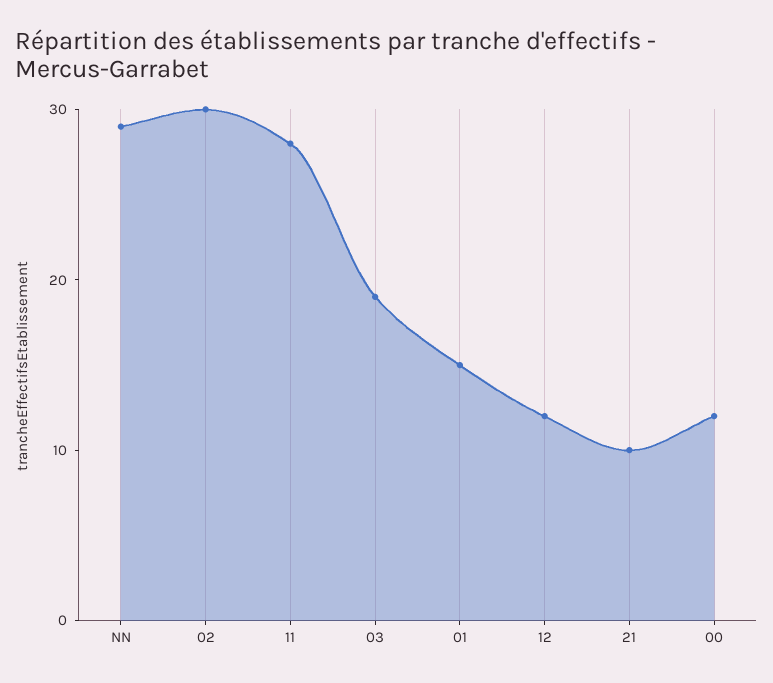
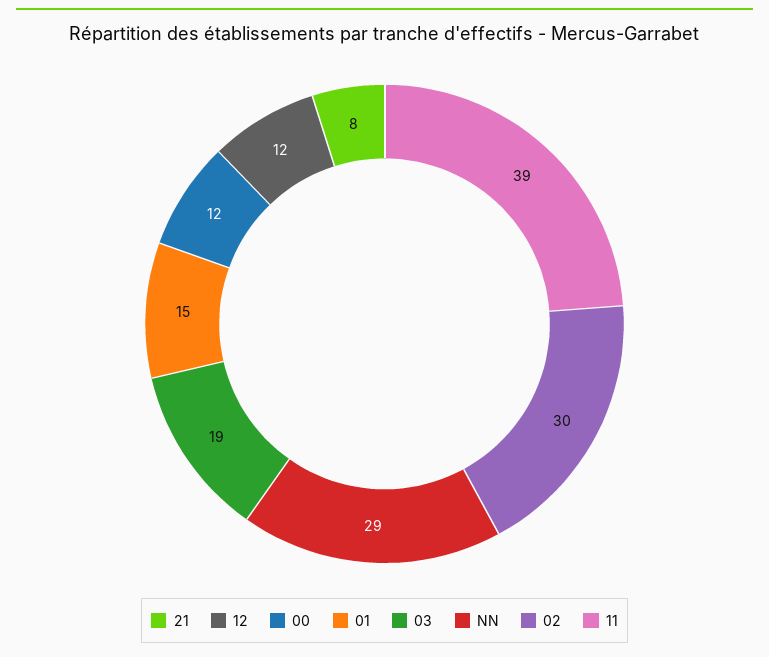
11: 28 -> 39
21: 10 -> 8

